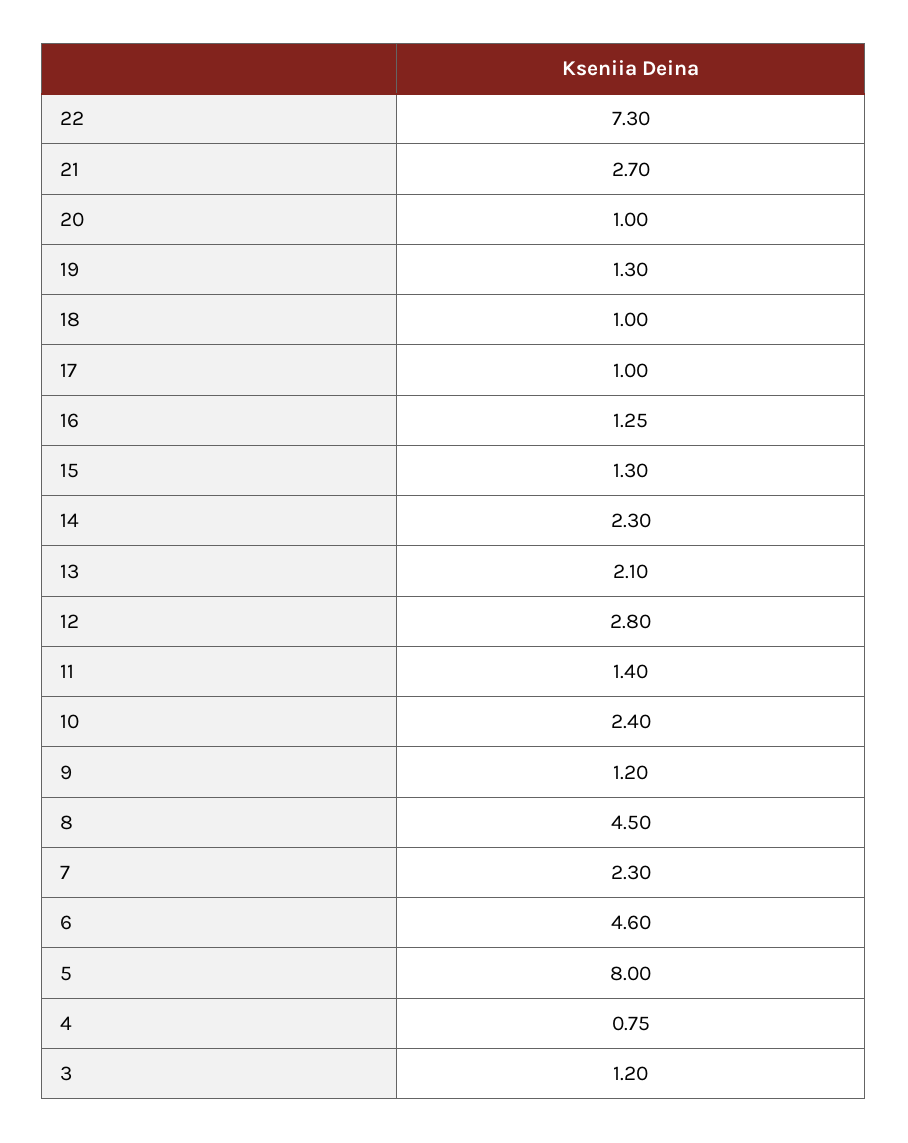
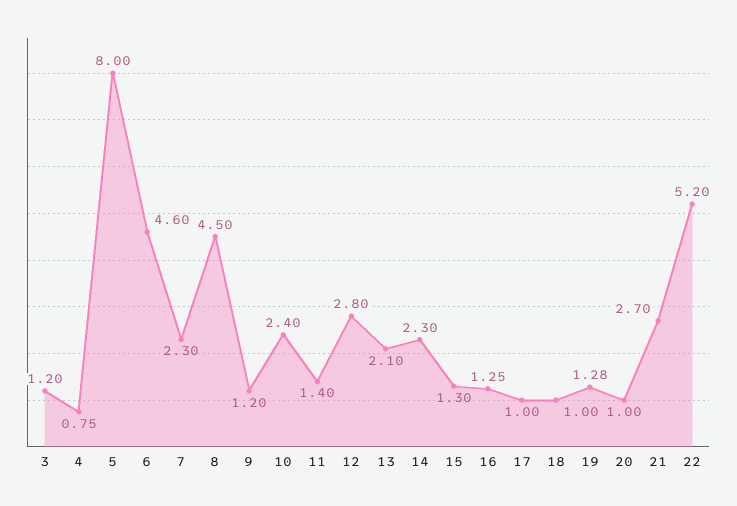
22: 7.3 -> 5.2
19: 1.3 -> 1.28

